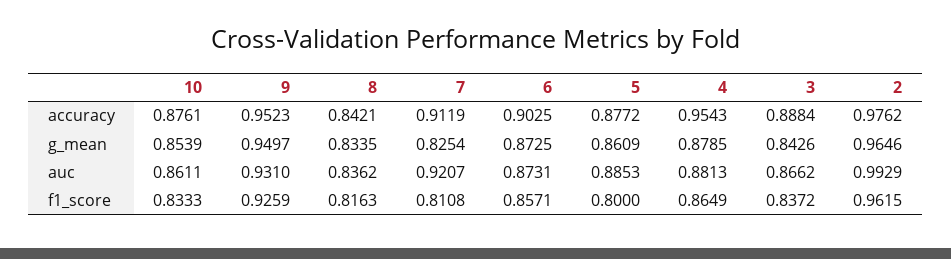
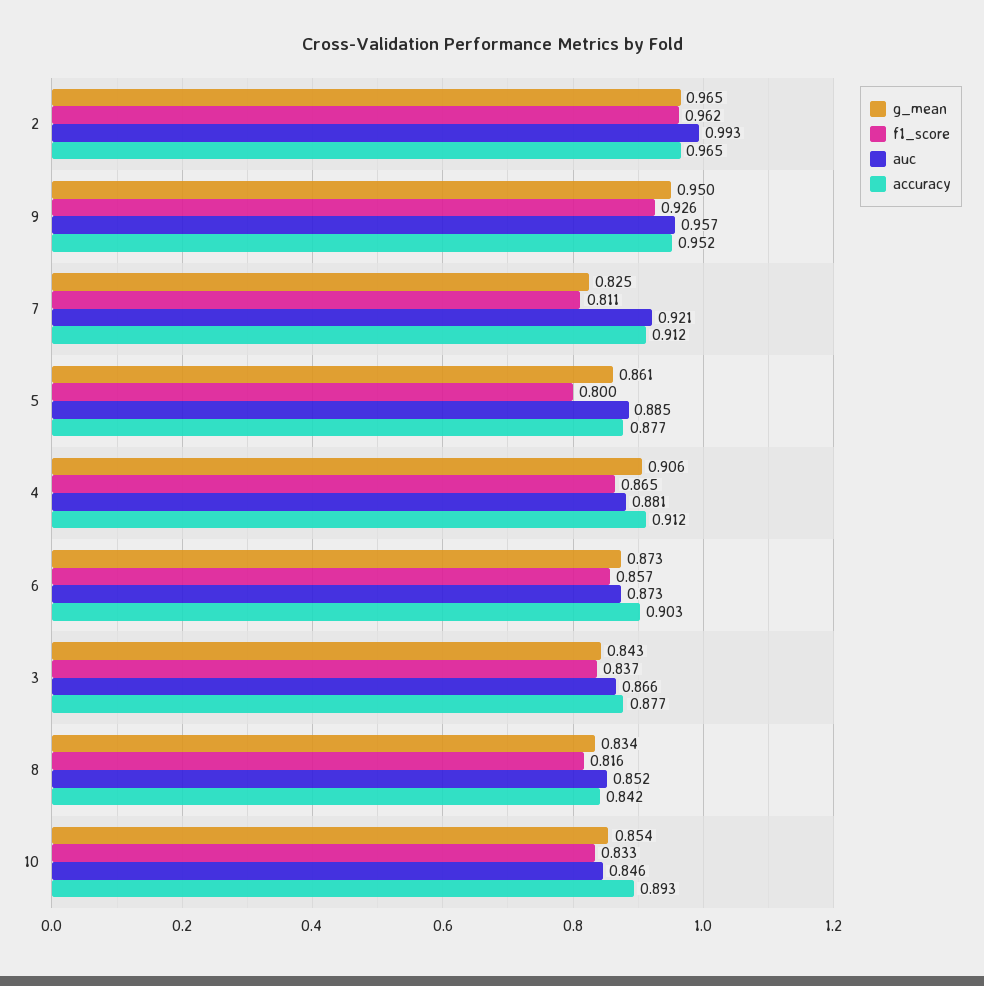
accuracy, 10: 0.8761 -> 0.893
accuracy, 4: 0.9543 -> 0.912
accuracy, 3: 0.8884 -> 0.877
accuracy, 2: 0.9762 -> 0.965
g_mean, 4: 0.8785 -> 0.906
auc, 10: 0.8611 -> 0.846
auc, 9: 0.931 -> 0.957
auc, 8: 0.8362 -> 0.852

